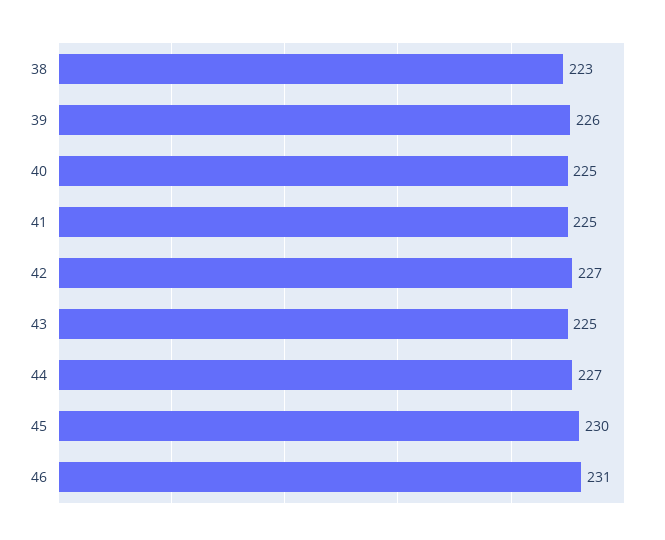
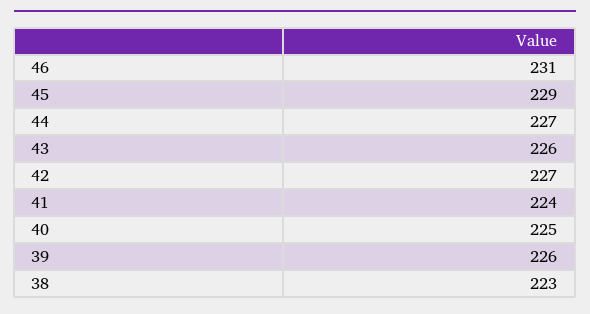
41: 225 -> 224
43: 225 -> 226
45: 230 -> 229

